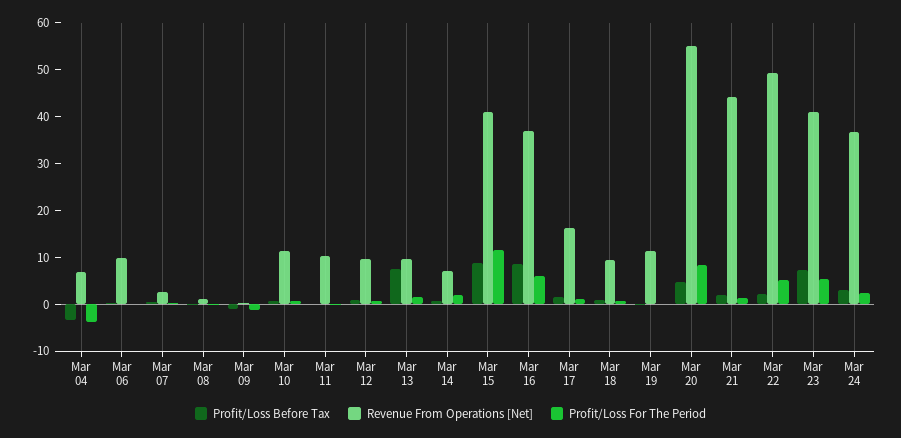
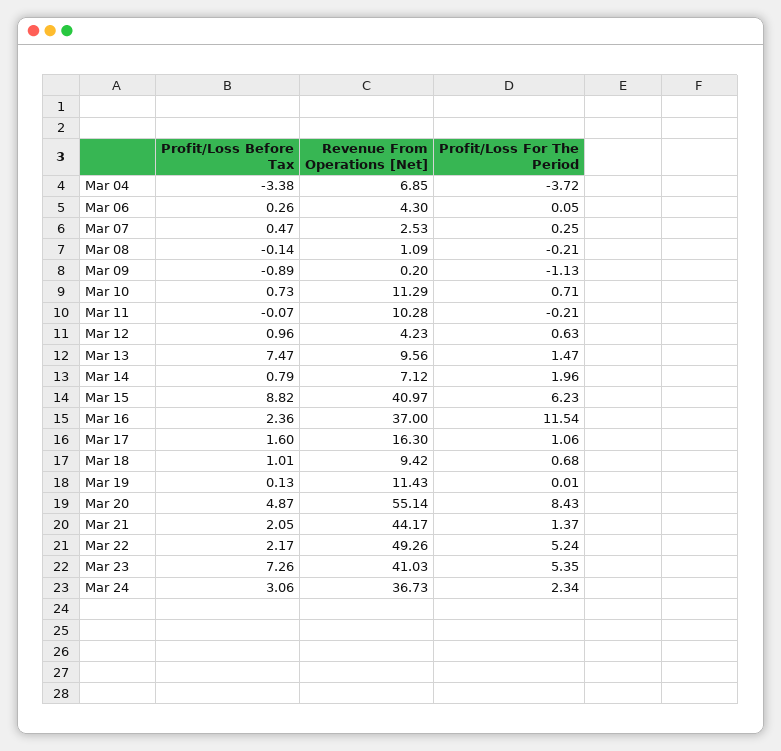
Revenue From Operations [Net], Mar 06: 10 -> 4.3
Revenue From Operations [Net], Mar 12: 10 -> 4.23
Profit/Loss For The Period, Mar 15: 12 -> 6.23
Profit/Loss Before Tax, Mar 16: 8 -> 2.36
Profit/Loss For The Period, Mar 16: 6 -> 11.54

